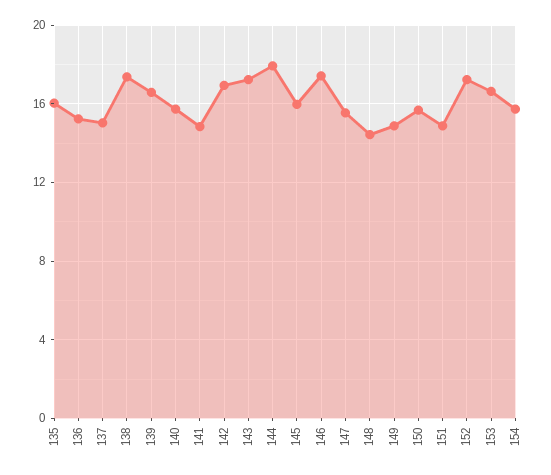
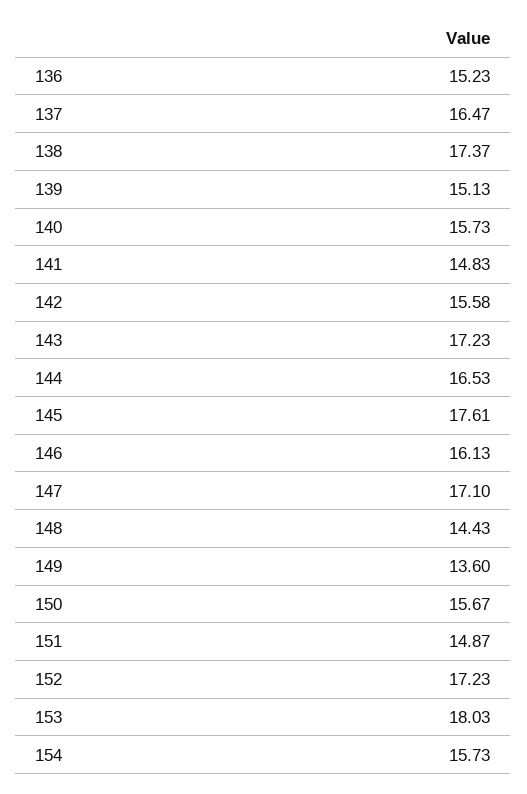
135: 16 -> none
137: 15 -> 16.47
139: 16.5 -> 15.13
142: 17 -> 15.58
144: 18 -> 16.53
145: 16 -> 17.61
146: 17.5 -> 16.13
147: 15.5 -> 17.1
149: 15 -> 13.6
153: 16.5 -> 18.03

